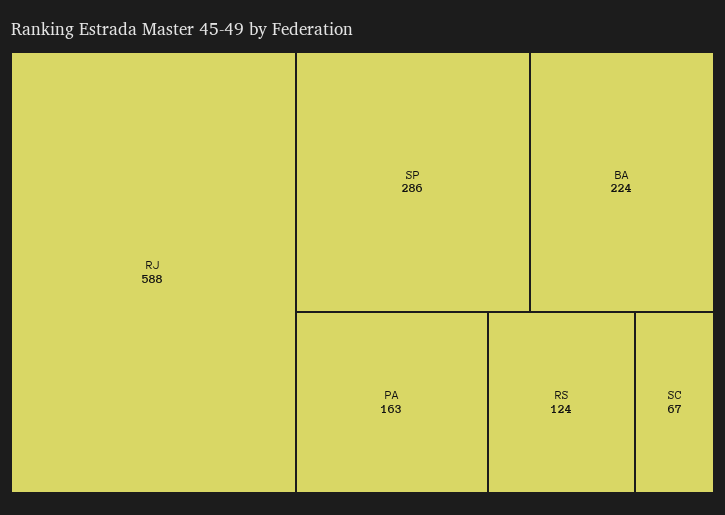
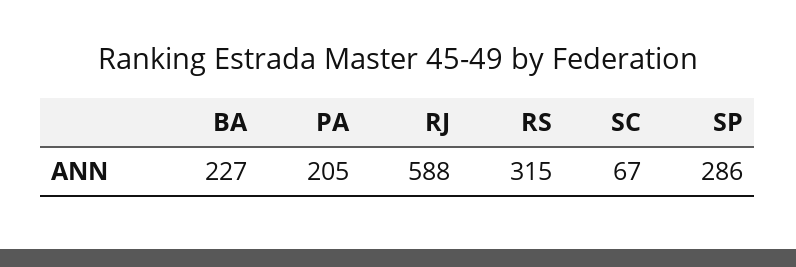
BA: 224 -> 227
PA: 163 -> 205
RS: 124 -> 315

